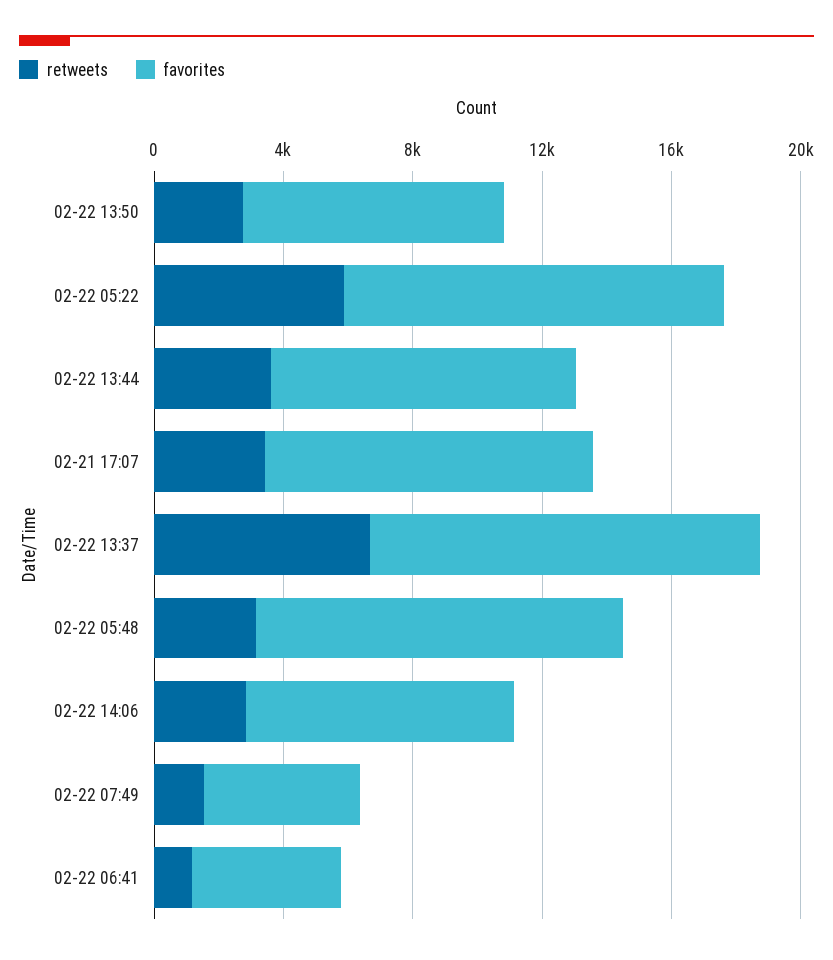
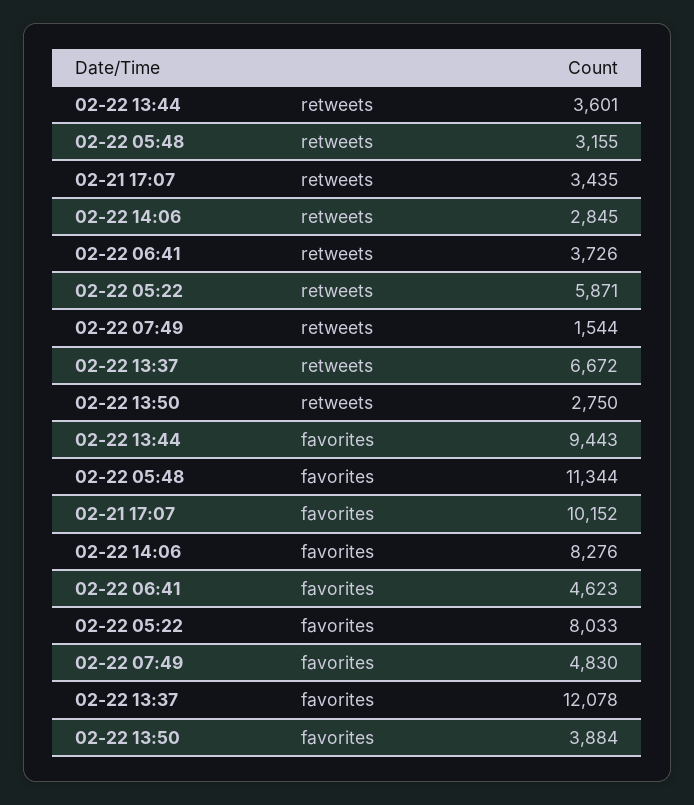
favorites, 02-22 13:50: 8000 -> 3884
favorites, 02-22 05:22: 12000 -> 8033
retweets, 02-22 06:41: 1000 -> 3726

